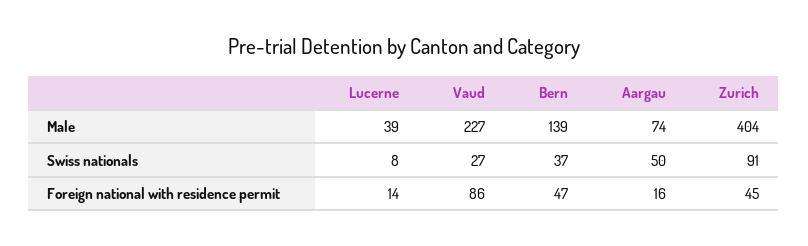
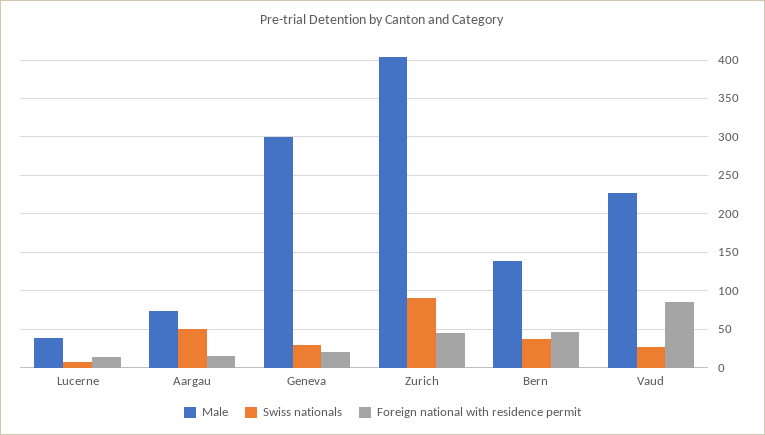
Male, Geneva: none -> 300
Swiss nationals, Geneva: none -> 30
Foreign national with residence permit, Geneva: none -> 20

